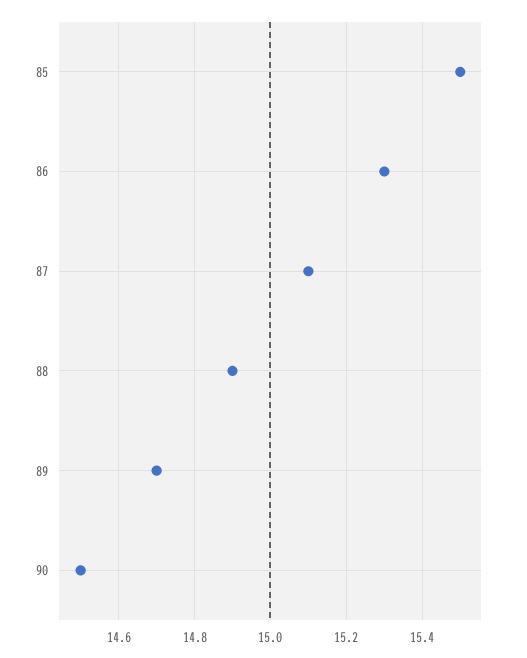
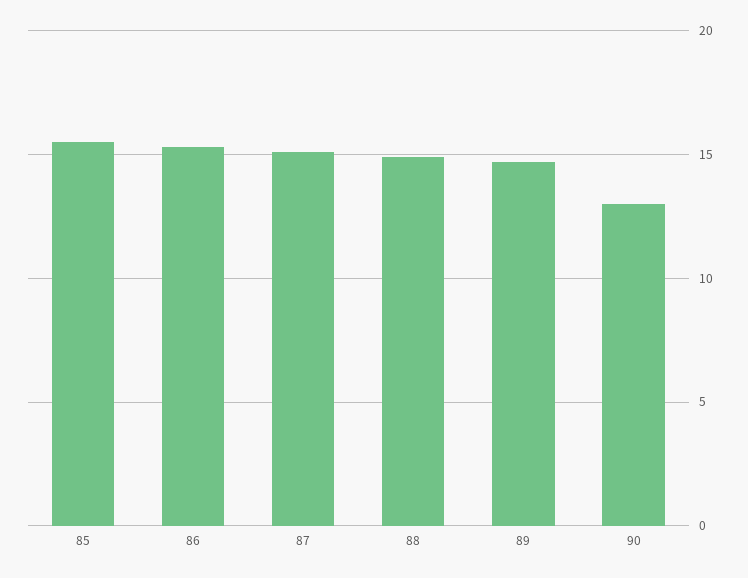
90: 14.5 -> 13

